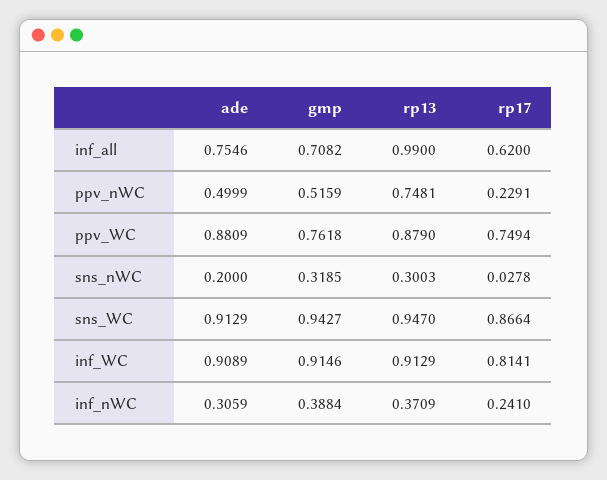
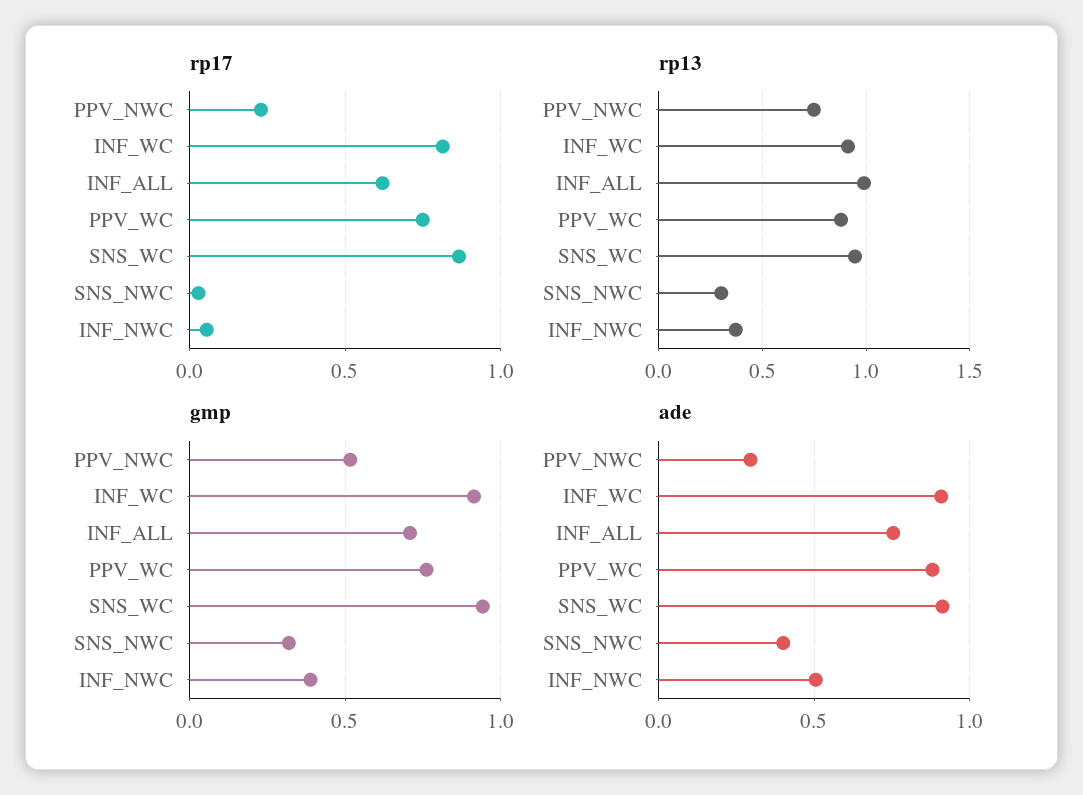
ade, ppv_nWC: 0.4999 -> 0.3
ade, sns_nWC: 0.2 -> 0.4
ade, inf_nWC: 0.3059 -> 0.5
rp17, inf_nWC: 0.241 -> 0.05

